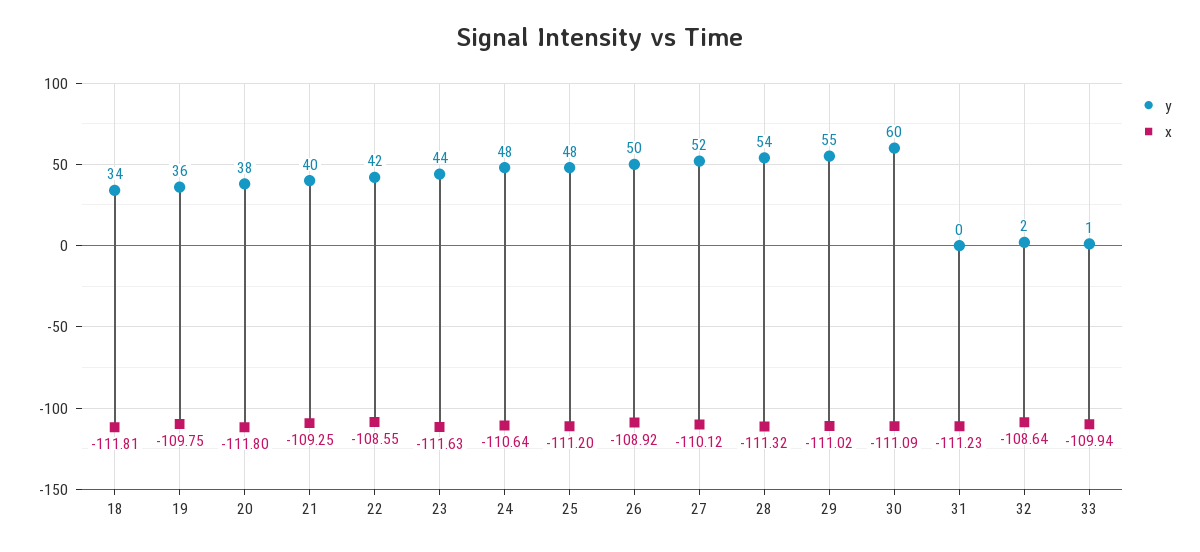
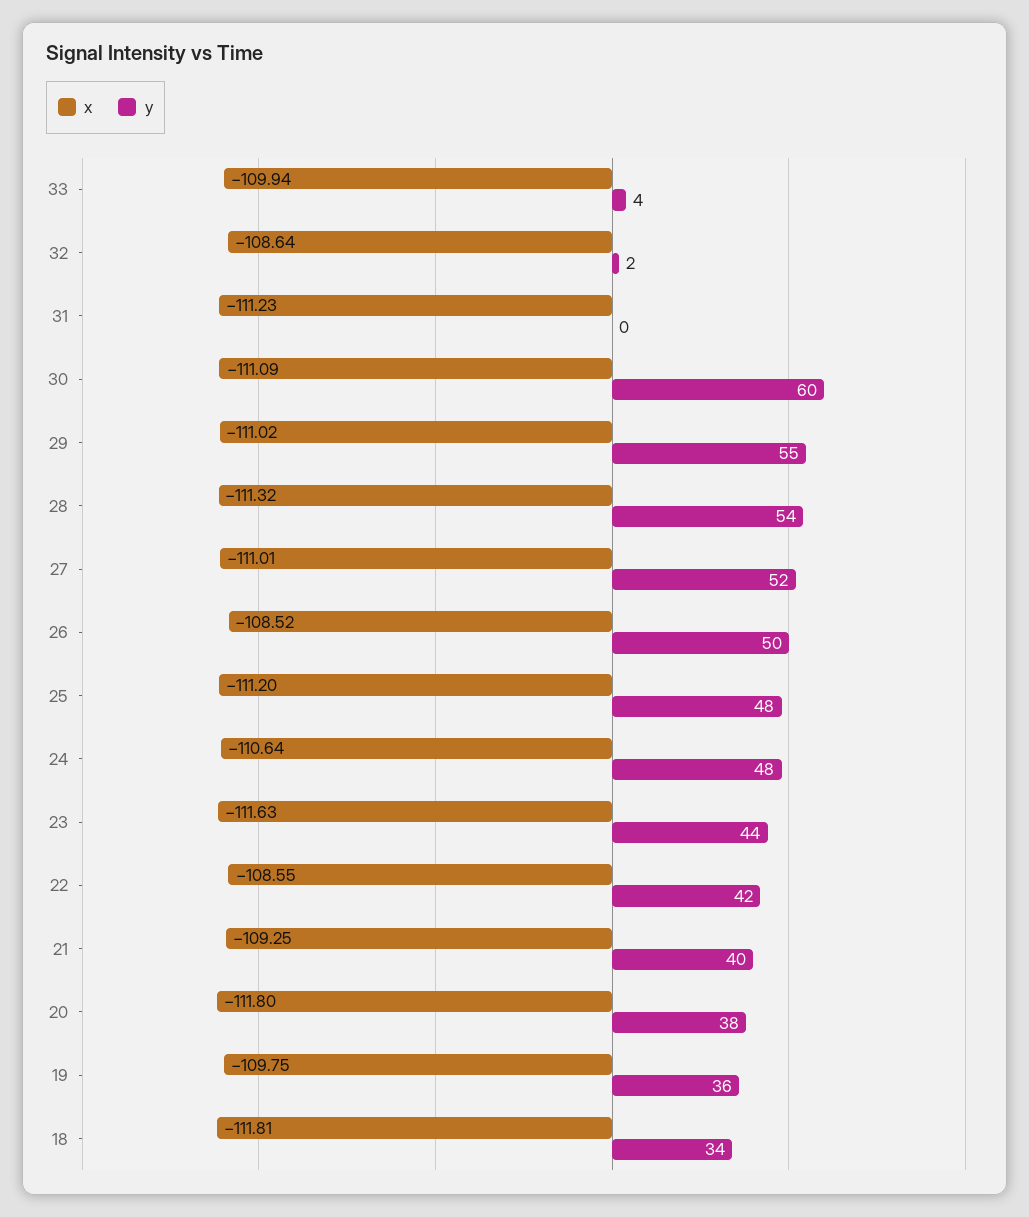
x, 26: -108.92 -> -108.52
x, 27: -110.12 -> -111.01
y, 33: 1 -> 4

